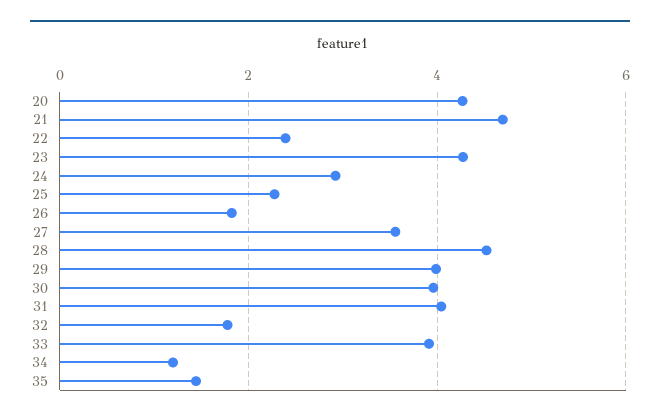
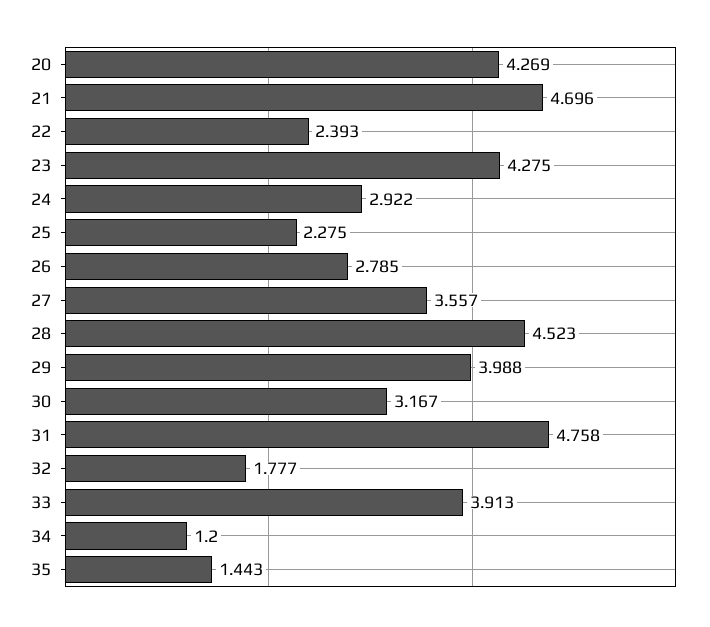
26: 1.8 -> 2.785
30: 4 -> 3.167
31: 4 -> 4.758

